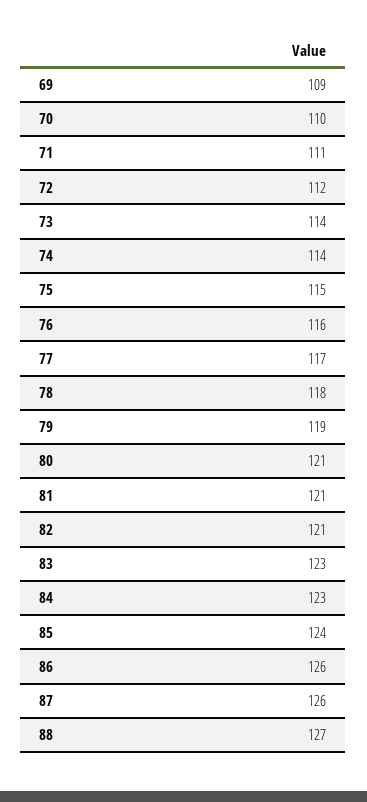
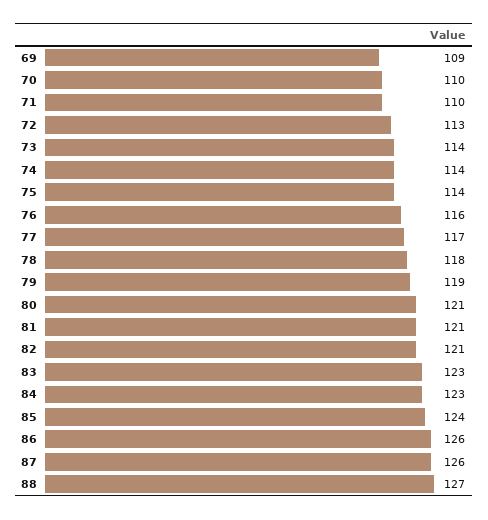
71: 111 -> 110
72: 112 -> 113
75: 115 -> 114

